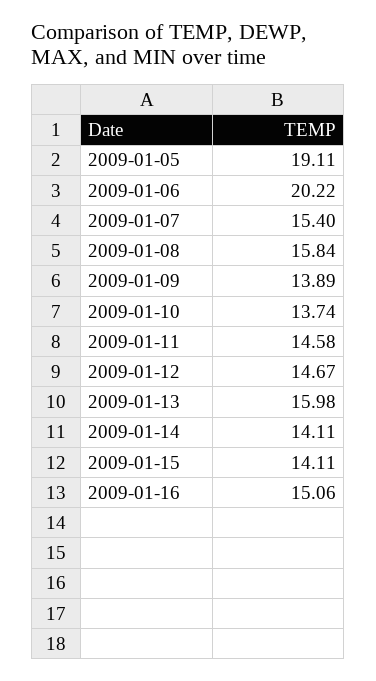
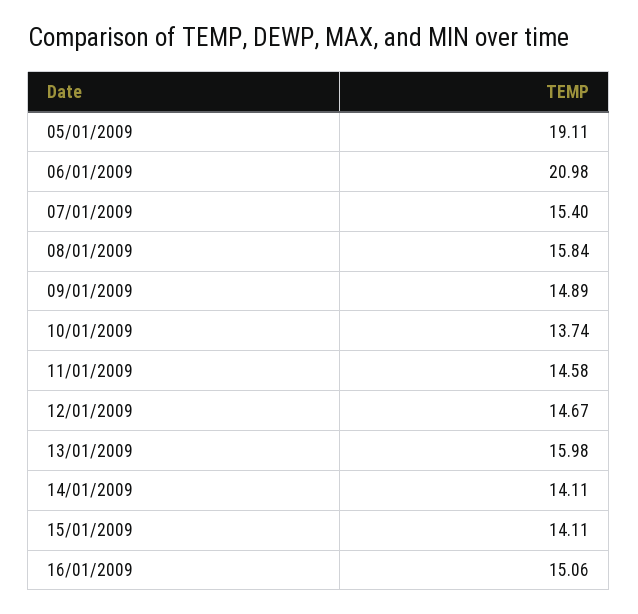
2009-01-06: 20.22 -> 20.98
2009-01-09: 13.89 -> 14.89

